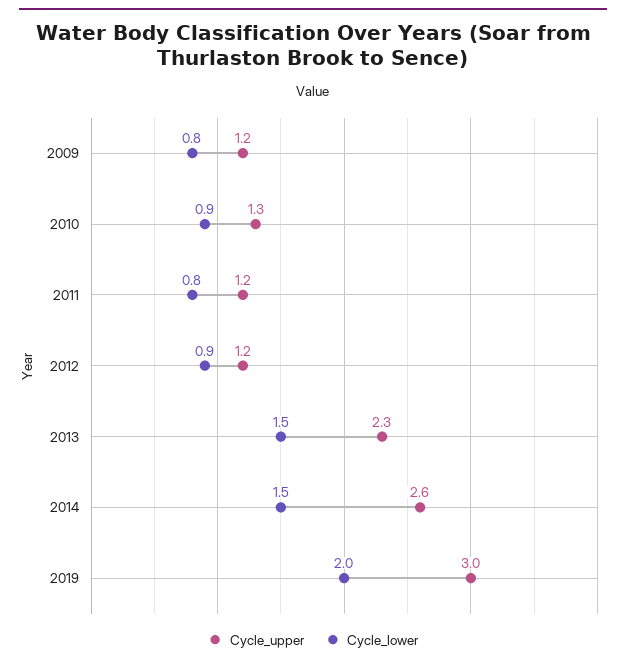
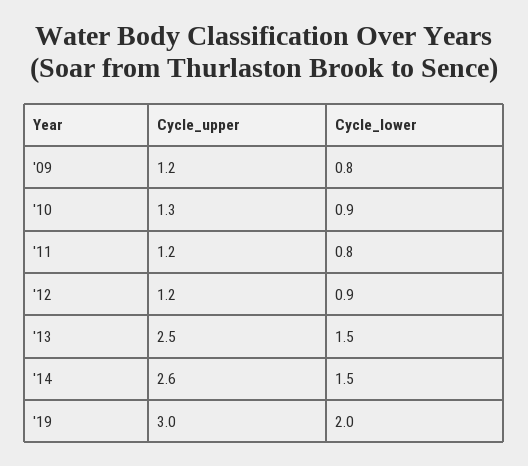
Cycle_upper, 2013: 2.3 -> 2.5

